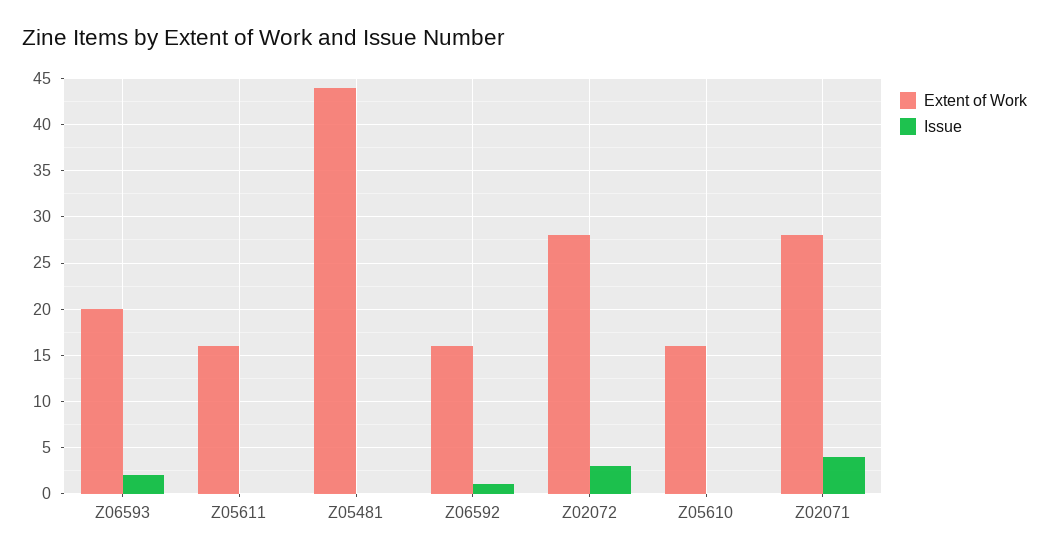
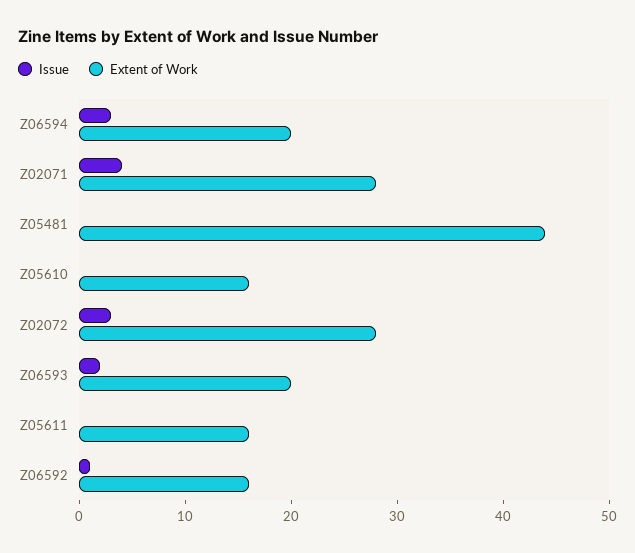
Issue, Z06594: none -> 3
Extent of Work, Z06594: none -> 20

